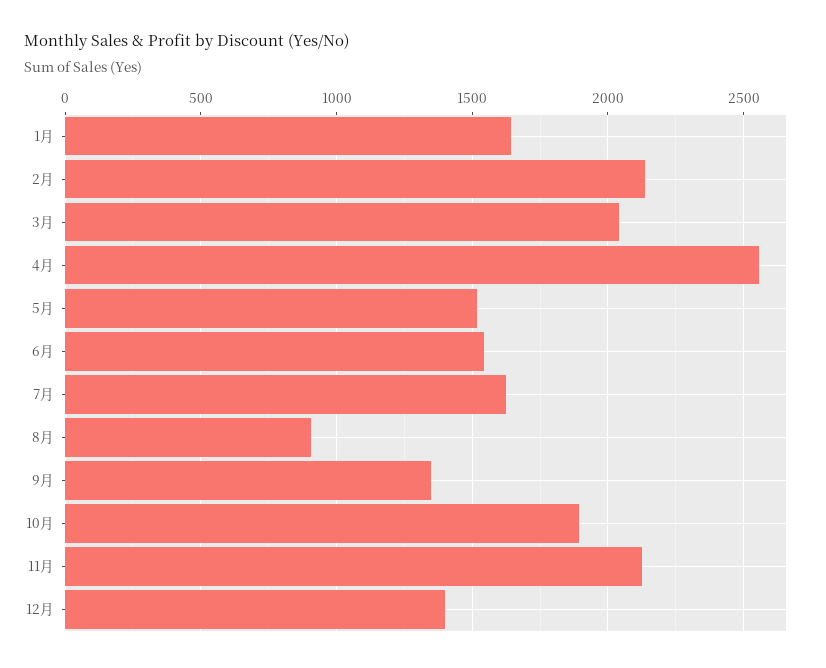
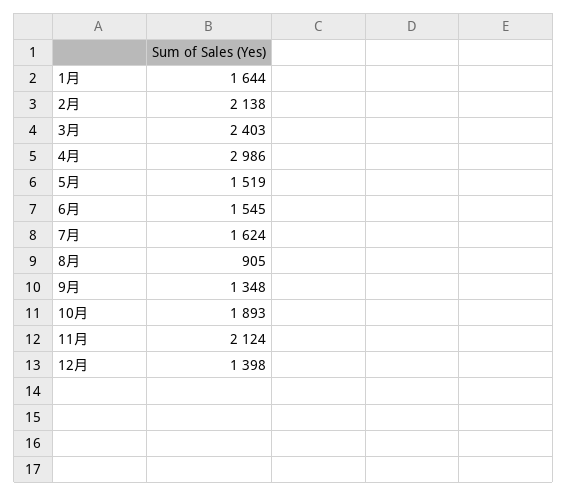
3月: 2050 -> 2403
4月: 2550 -> 2986

